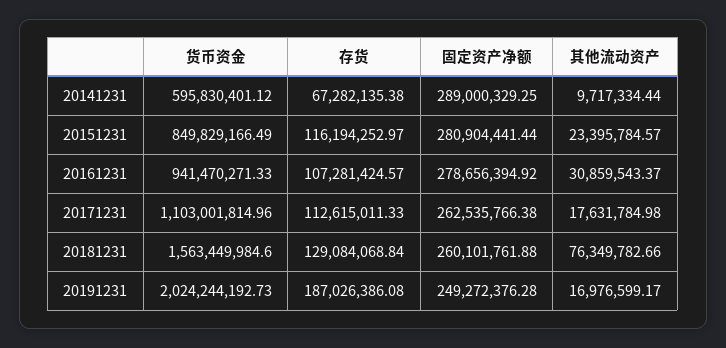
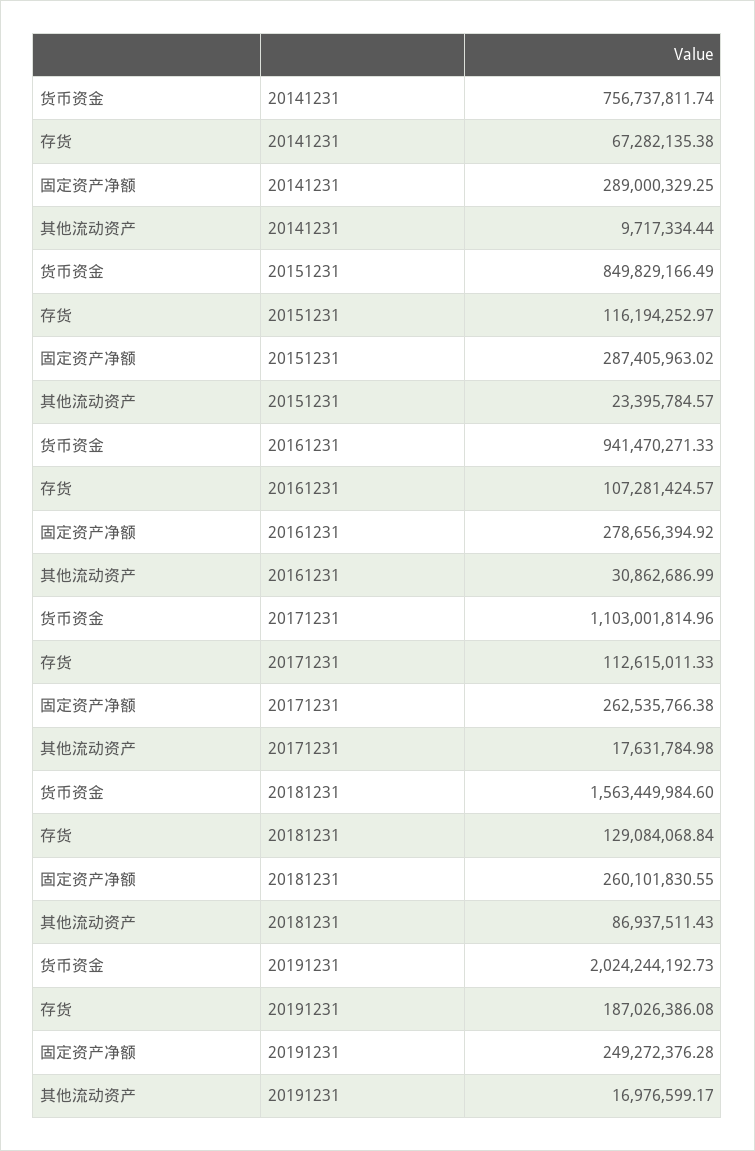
货币资金, 20141231: 595830401.12 -> 756737811.74
固定资产净额, 20151231: 280904441.44 -> 287405963.02
其他流动资产, 20161231: 30859543.37 -> 30862686.99
固定资产净额, 20181231: 260101761.88 -> 260101830.55
其他流动资产, 20181231: 76349782.66 -> 86937511.43

